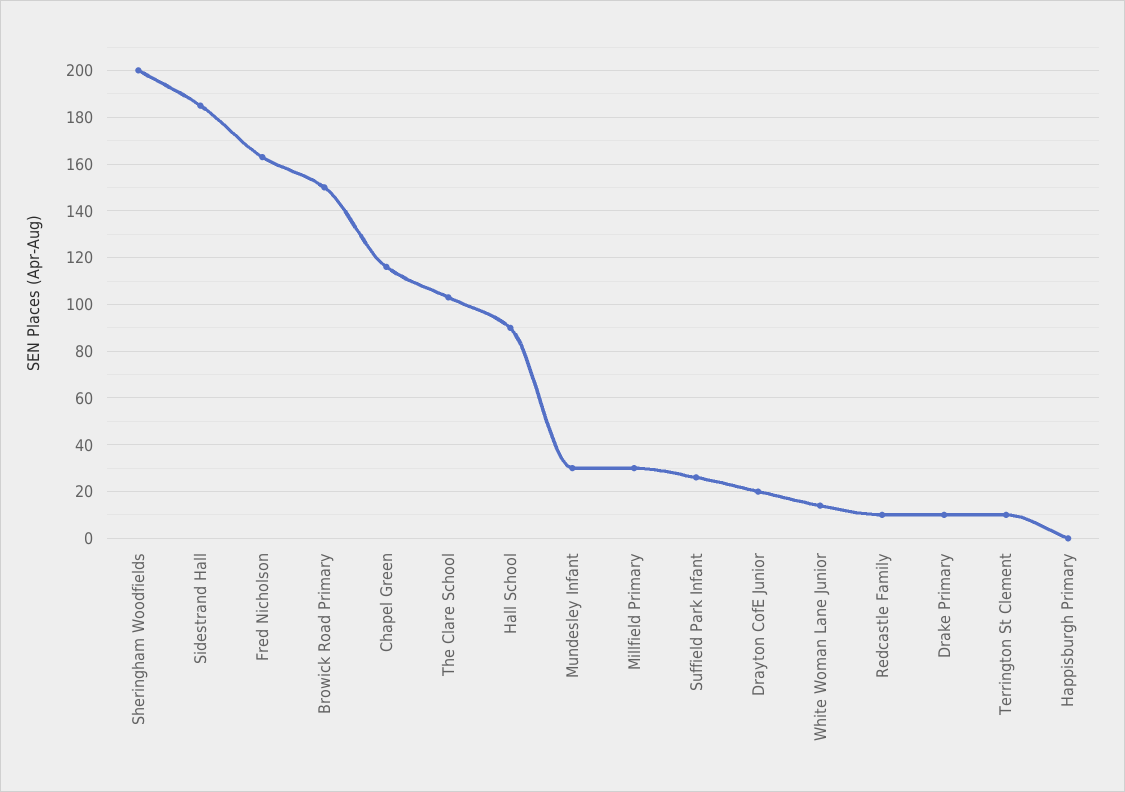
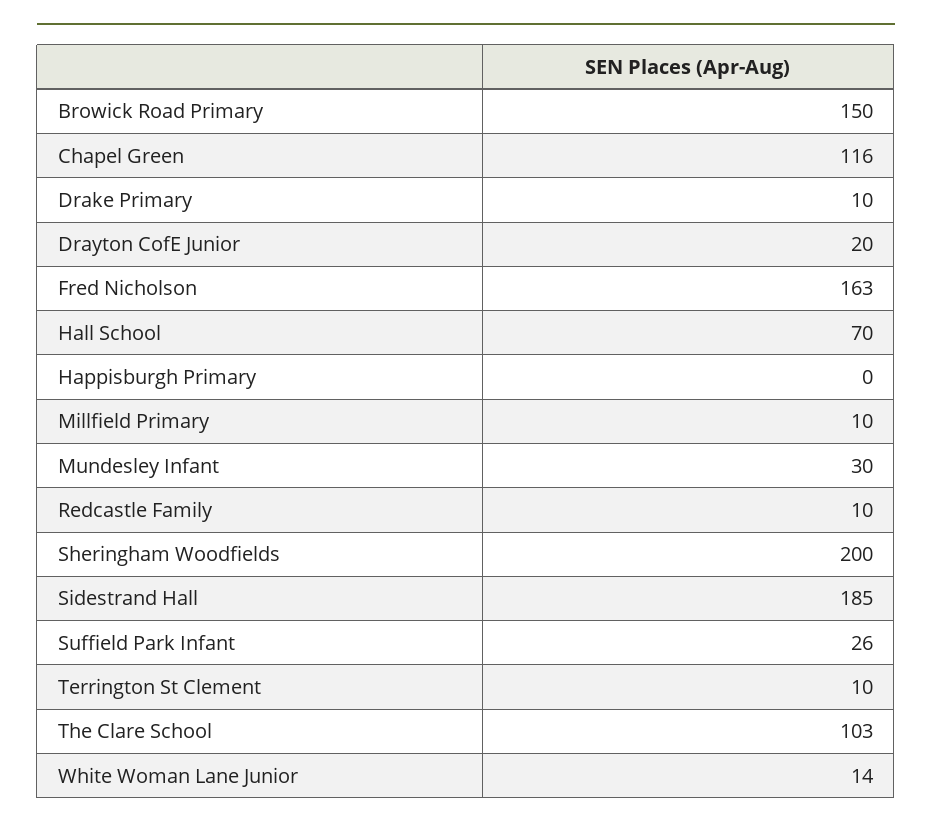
Hall School: 90 -> 70
Millfield Primary: 30 -> 10

